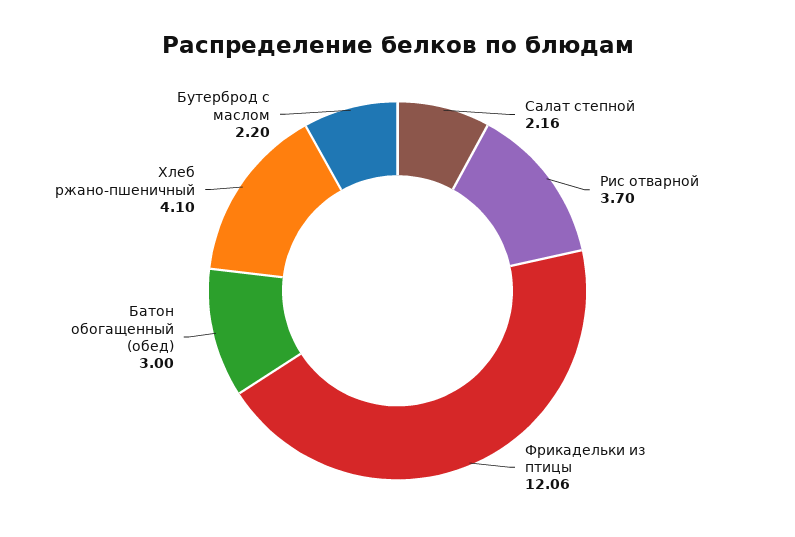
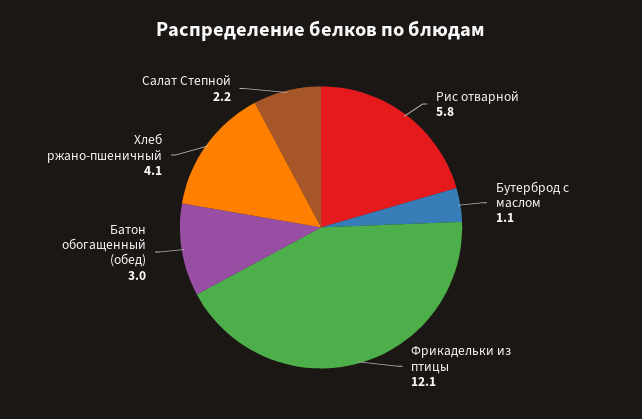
Рис отварной: 3.7 -> 5.8
Бутерброд с маслом: 2.2 -> 1.1

